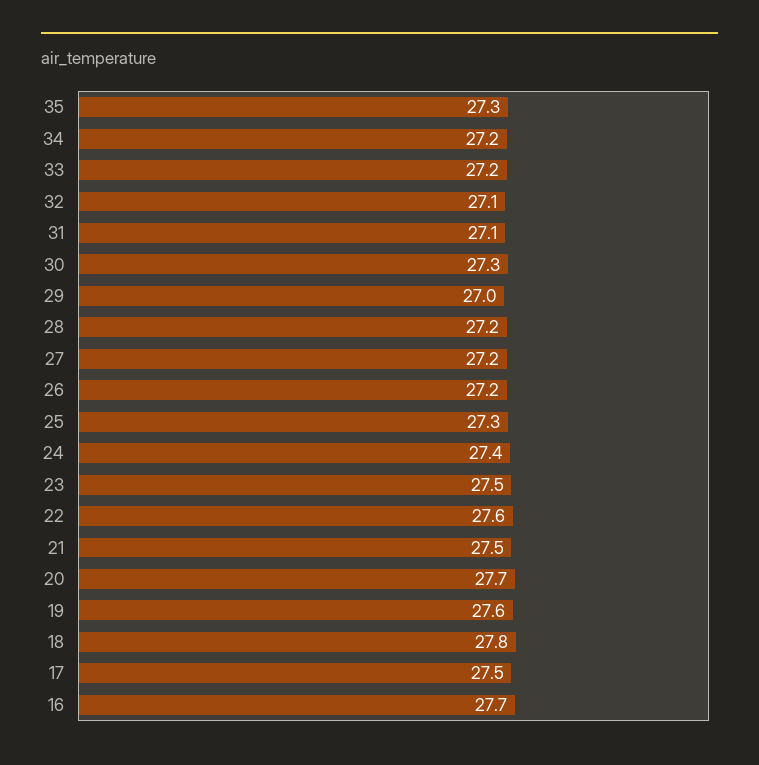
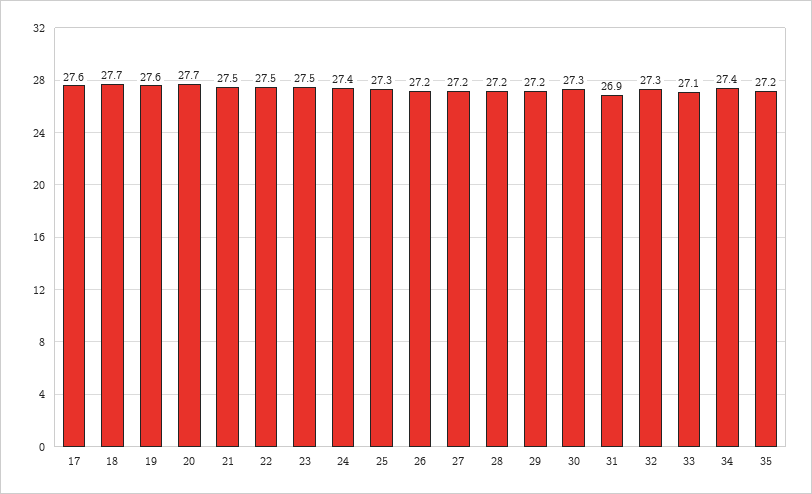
35: 27.3 -> 27.2
34: 27.2 -> 27.4
33: 27.2 -> 27.1
32: 27.1 -> 27.3
31: 27.1 -> 26.9
29: 27 -> 27.2
22: 27.6 -> 27.5
18: 27.8 -> 27.7
17: 27.5 -> 27.6
16: 27.7 -> none

